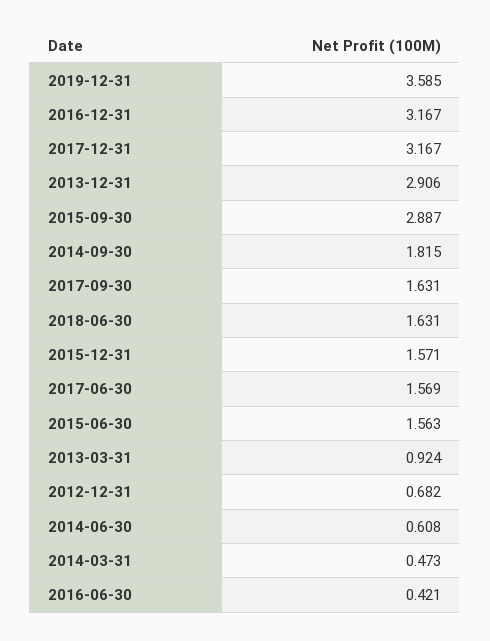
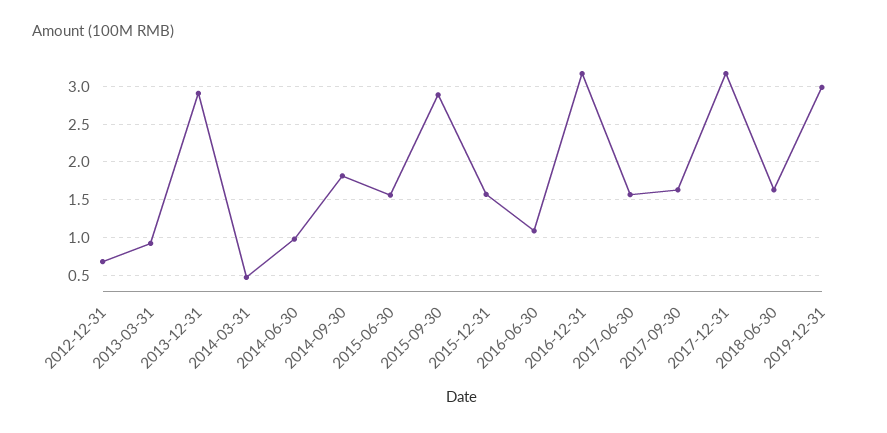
2019-12-31: 3.585 -> 3
2014-06-30: 0.608 -> 1
2016-06-30: 0.421 -> 1.1

